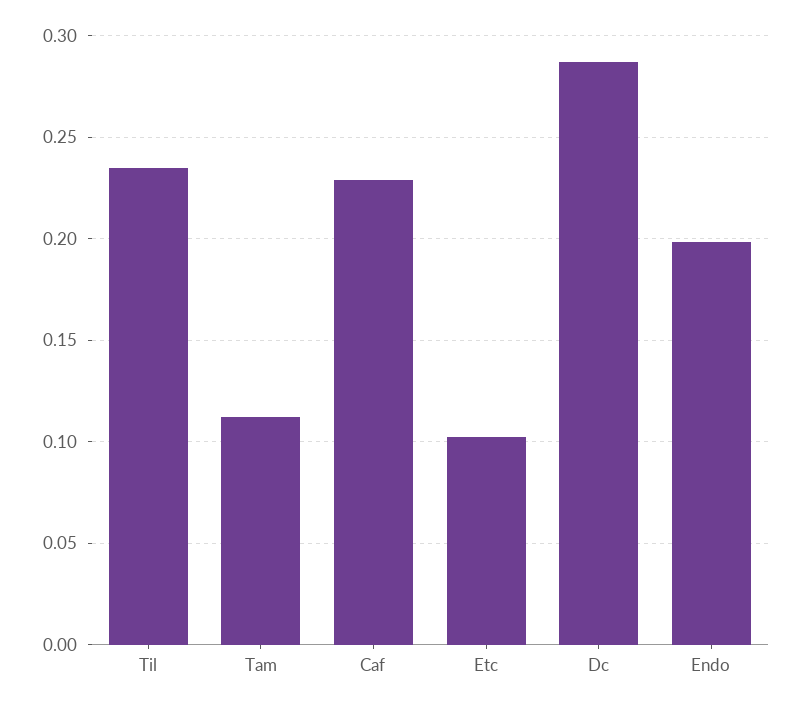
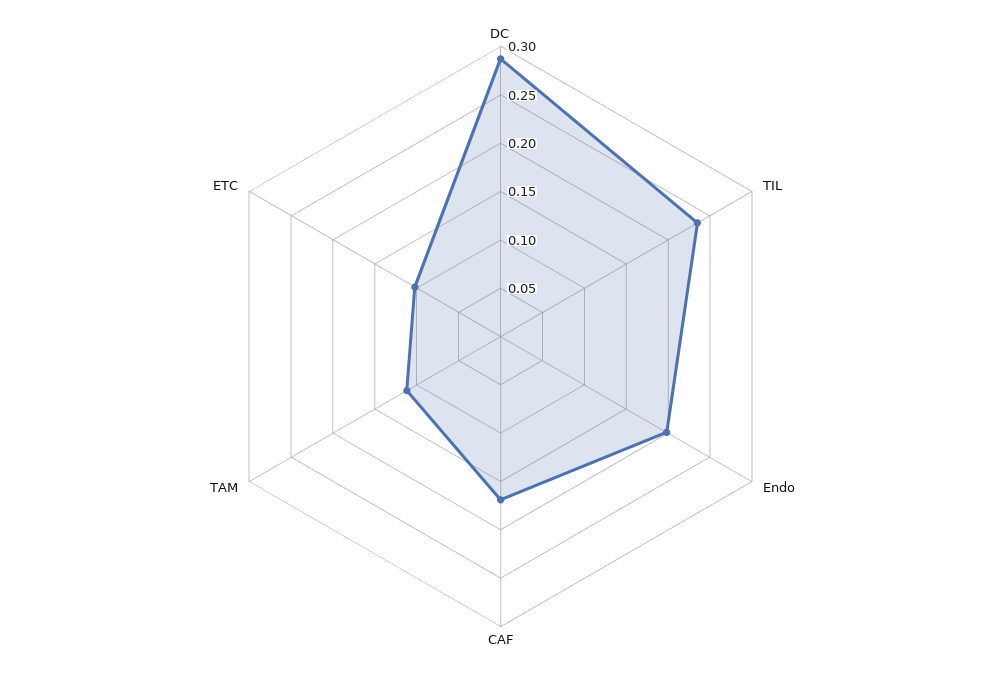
Caf: 0.23 -> 0.17

